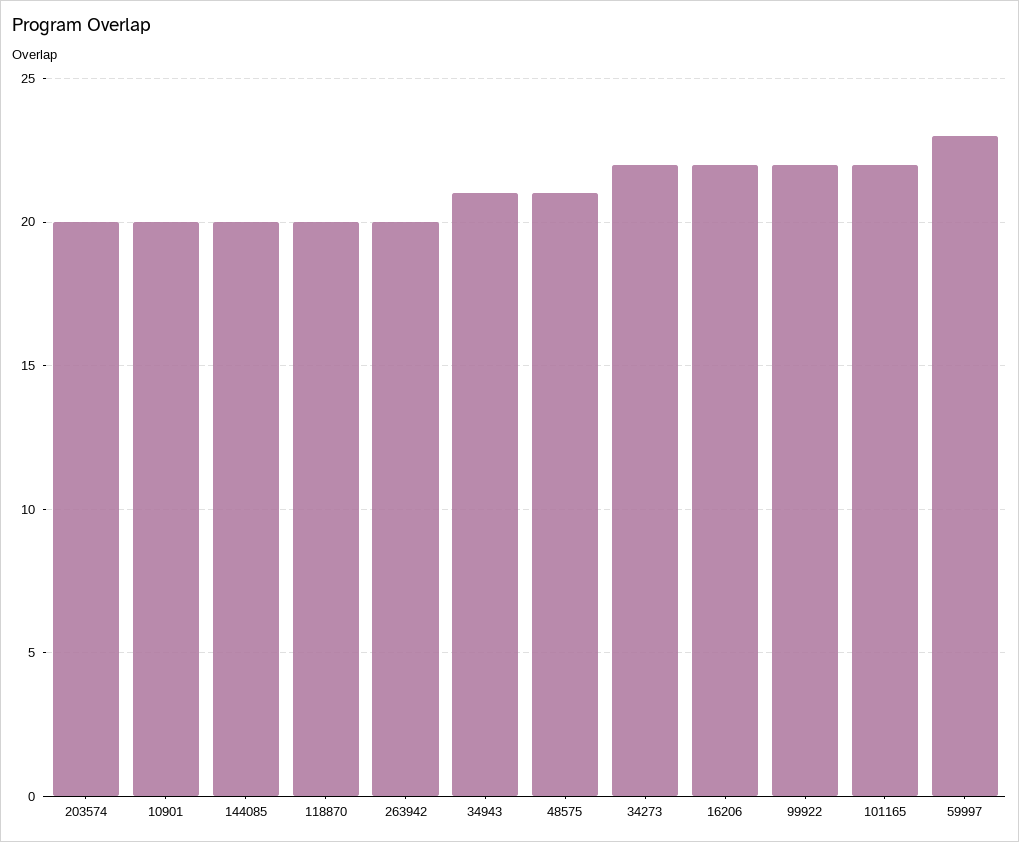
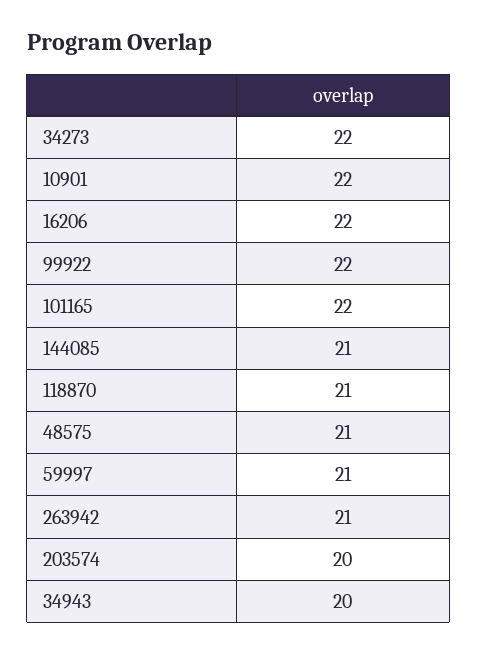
10901: 20 -> 22
144085: 20 -> 21
118870: 20 -> 21
263942: 20 -> 21
34943: 21 -> 20
59997: 23 -> 21

